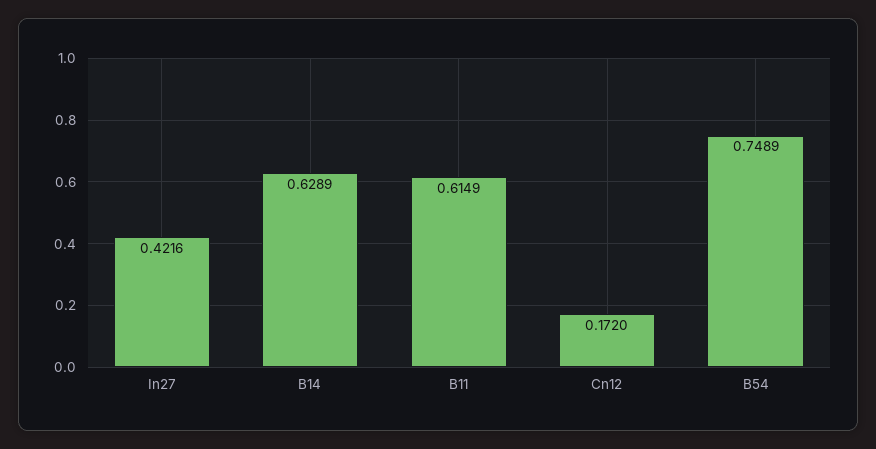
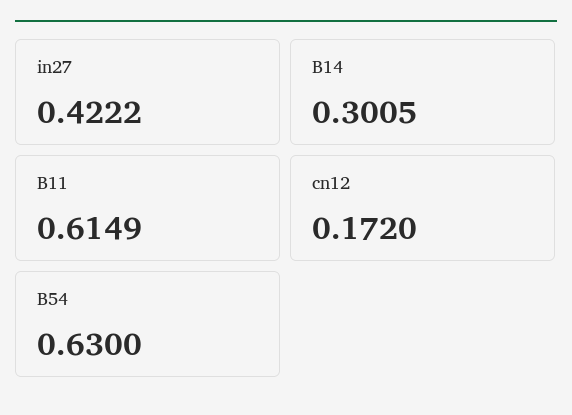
In27: 0.4216 -> 0.4222
B14: 0.6289 -> 0.3005
B54: 0.7489 -> 0.63

